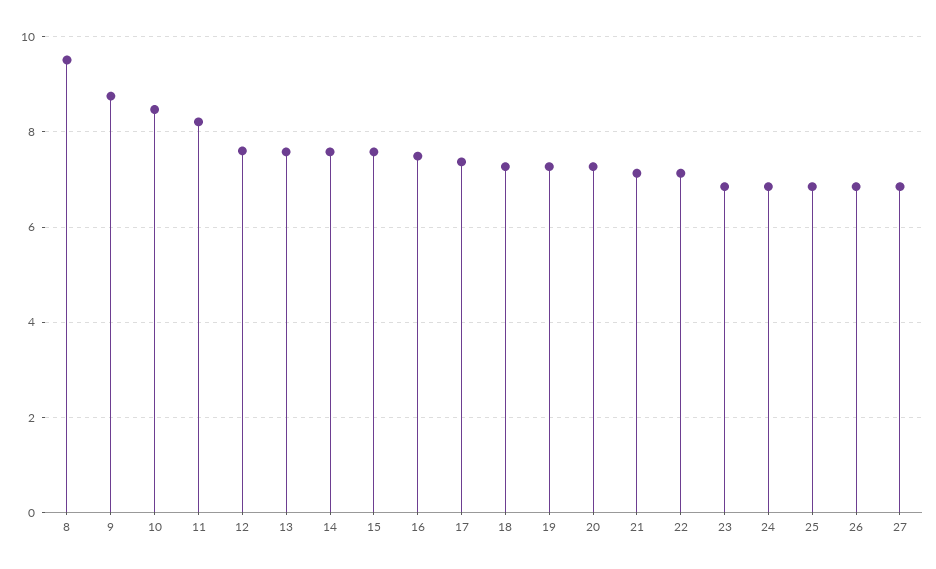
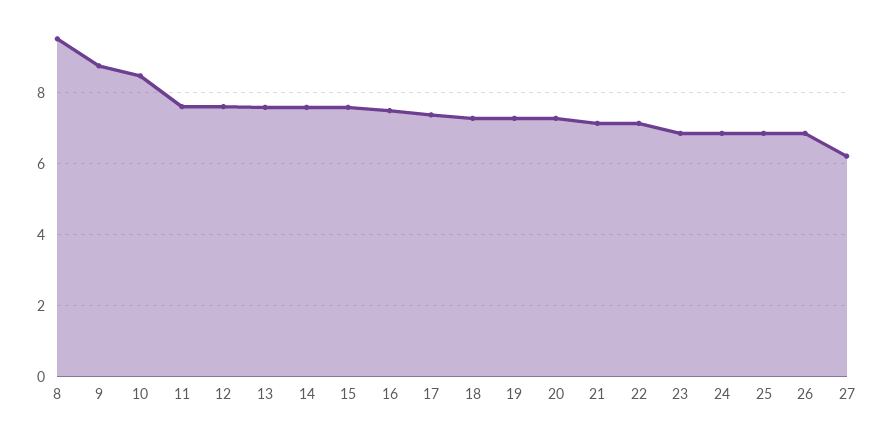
11: 8.2 -> 7.6
27: 6.8 -> 6.2

